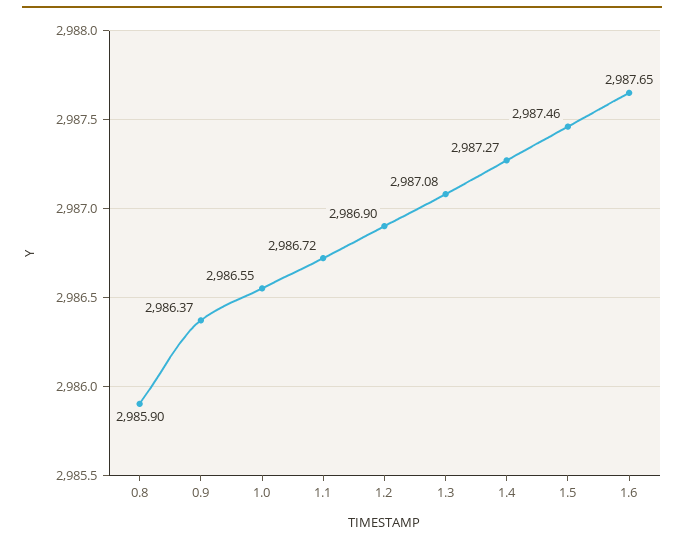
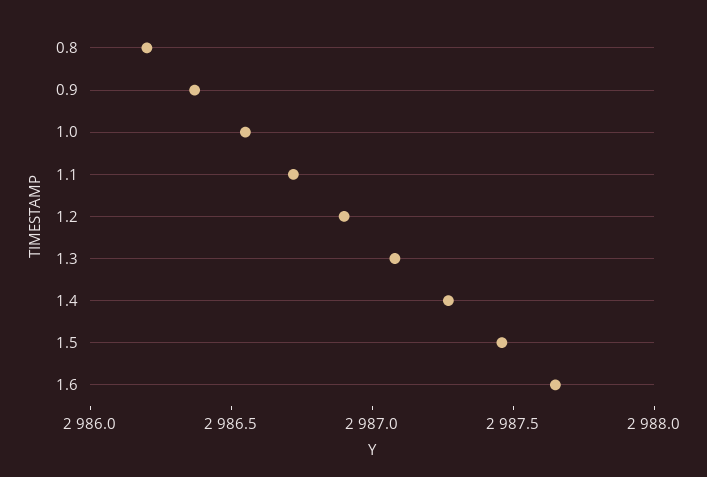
0.8: 2985.9 -> 2986.2

